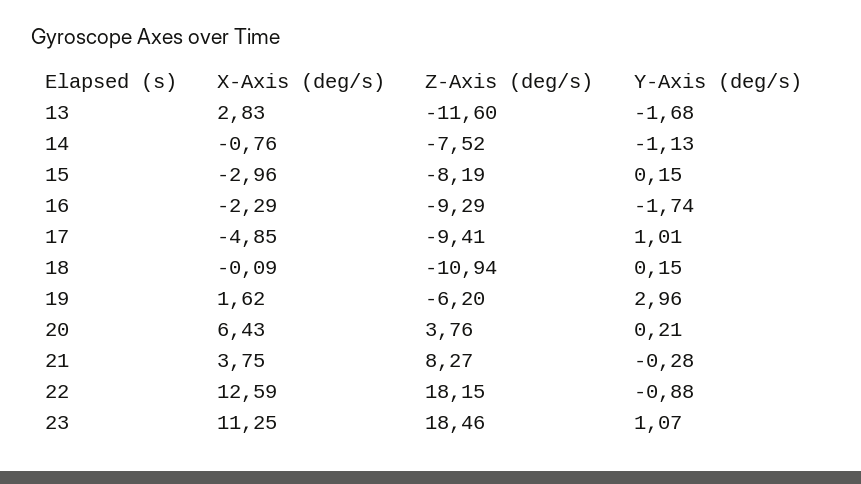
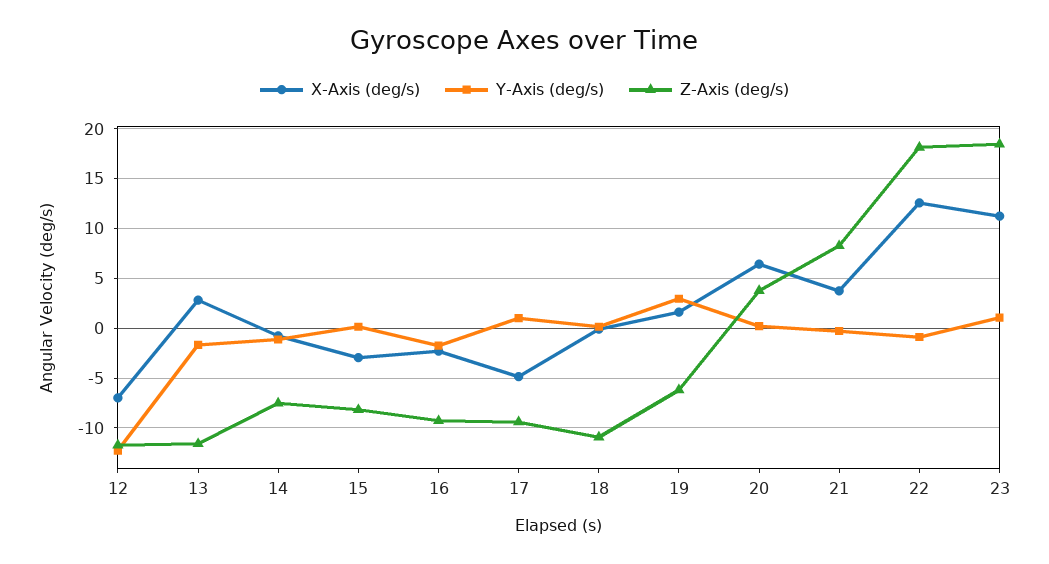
X-Axis (deg/s), 12: none -> -7
Y-Axis (deg/s), 12: none -> -12
Z-Axis (deg/s), 12: none -> -12

